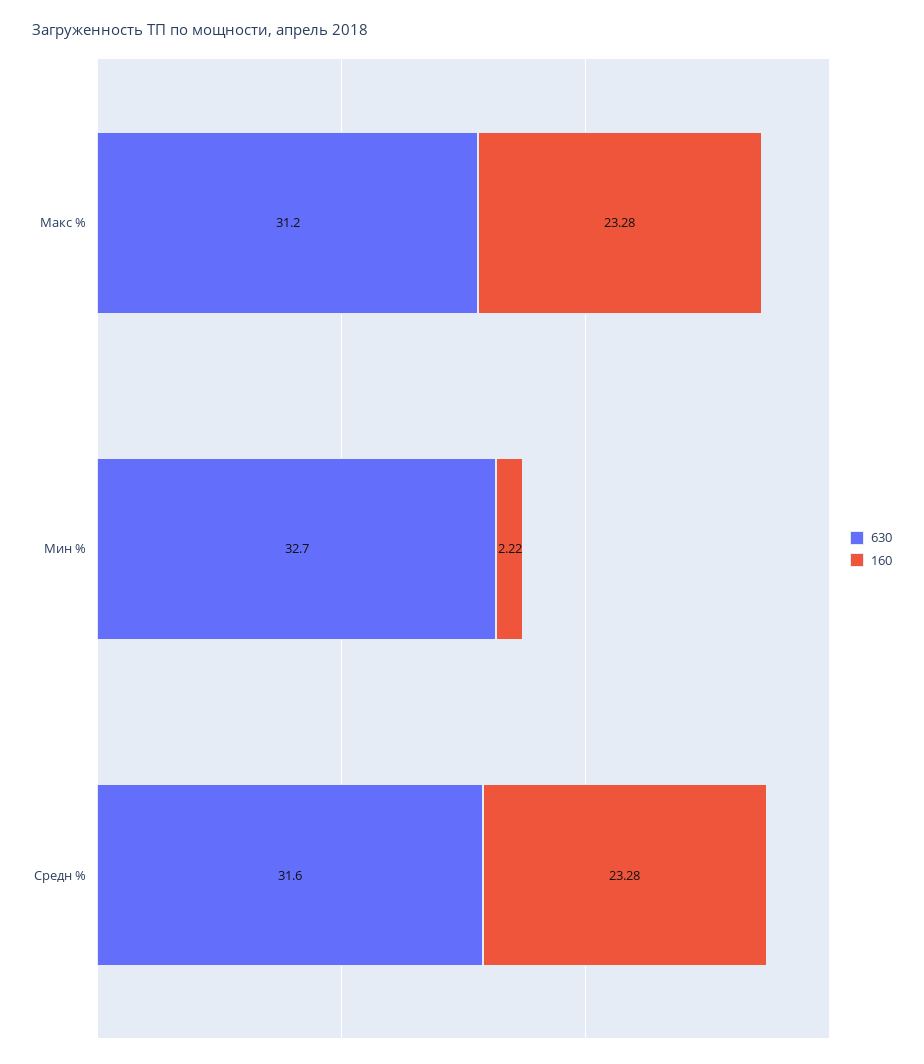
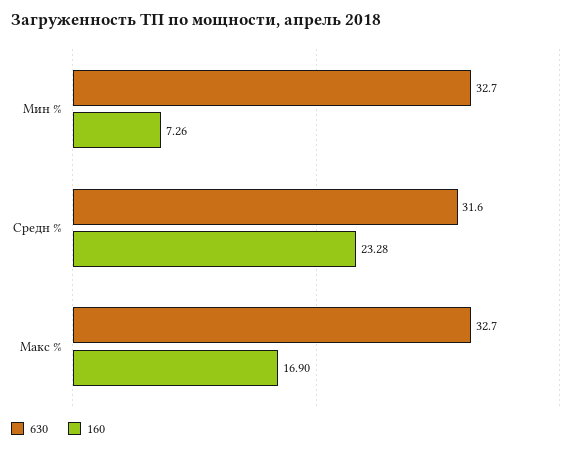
630, Макс %: 31.2 -> 32.7
160, Макс %: 23.28 -> 16.9
160, Мин %: 2.22 -> 7.26

